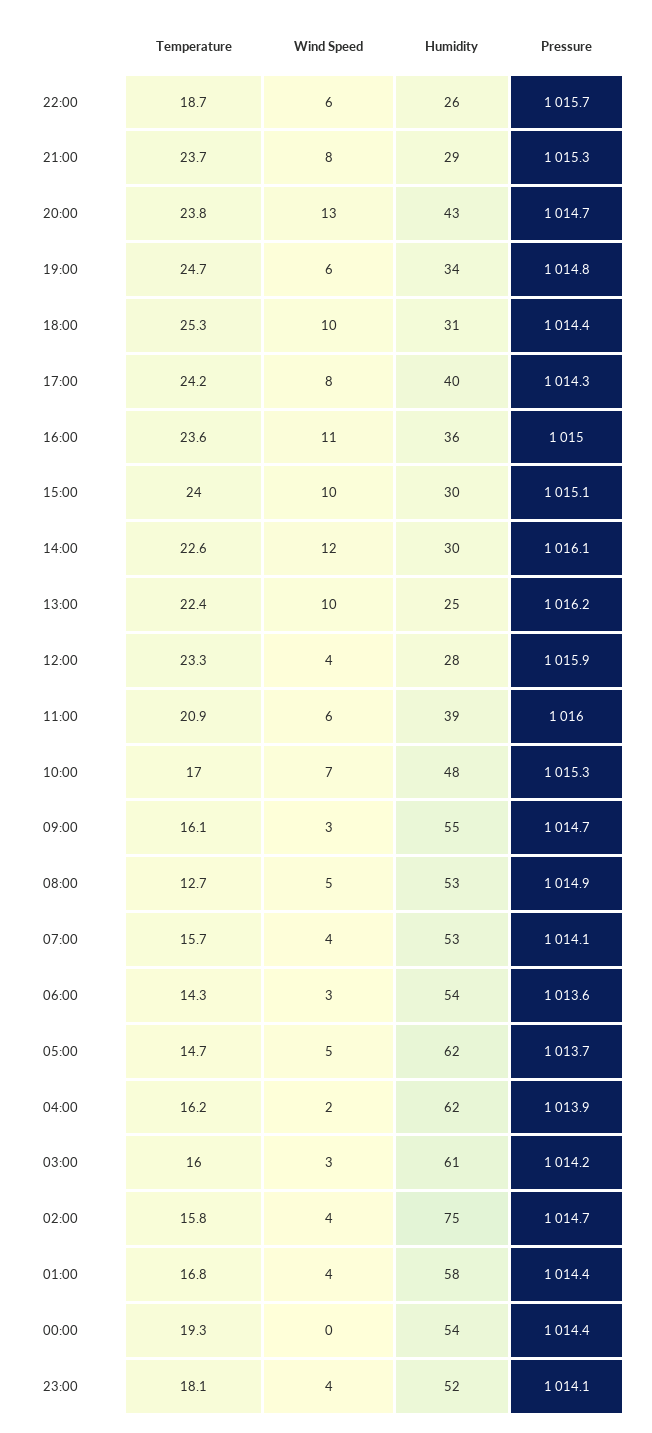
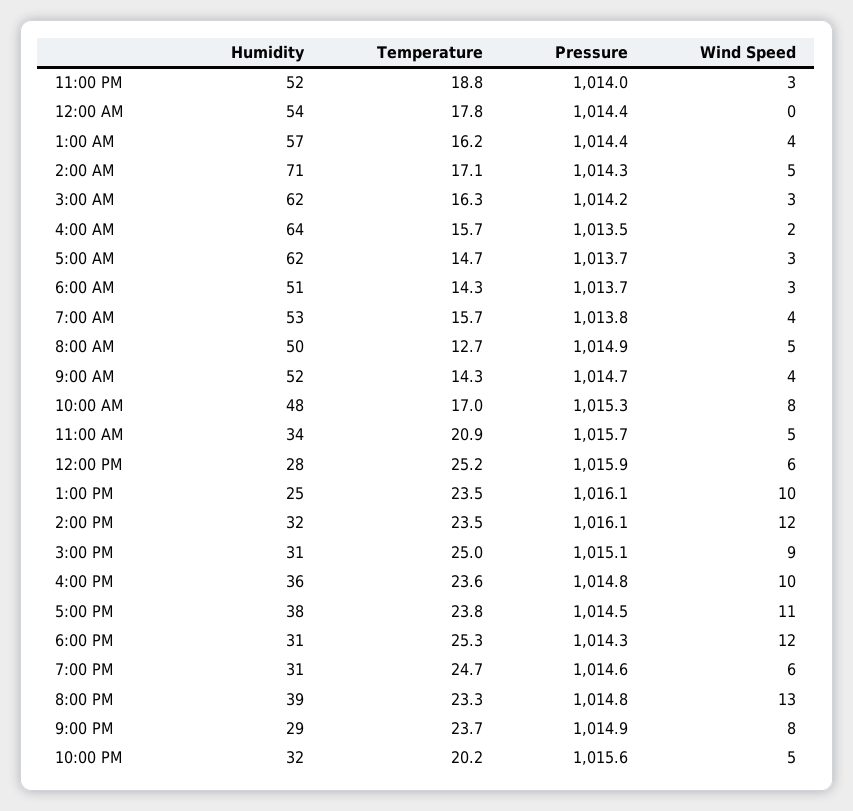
Temperature, 22:00: 18.7 -> 20.2
Wind Speed, 22:00: 6 -> 5
Humidity, 22:00: 26 -> 32
Pressure, 22:00: 1015.7 -> 1015.6
Pressure, 21:00: 1015.3 -> 1014.9
Temperature, 20:00: 23.8 -> 23.3
Humidity, 20:00: 43 -> 39
Pressure, 20:00: 1014.7 -> 1014.8
Humidity, 19:00: 34 -> 31
Pressure, 19:00: 1014.8 -> 1014.6
Wind Speed, 18:00: 10 -> 12
Pressure, 18:00: 1014.4 -> 1014.3
Temperature, 17:00: 24.2 -> 23.8
Wind Speed, 17:00: 8 -> 11
Humidity, 17:00: 40 -> 38
Pressure, 17:00: 1014.3 -> 1014.5
Wind Speed, 16:00: 11 -> 10
Pressure, 16:00: 1015 -> 1014.8
Temperature, 15:00: 24 -> 25
Wind Speed, 15:00: 10 -> 9
Humidity, 15:00: 30 -> 31
Temperature, 14:00: 22.6 -> 23.5
Humidity, 14:00: 30 -> 32
Temperature, 13:00: 22.4 -> 23.5
Pressure, 13:00: 1016.2 -> 1016.1
Temperature, 12:00: 23.3 -> 25.2
Wind Speed, 12:00: 4 -> 6
Wind Speed, 11:00: 6 -> 5
Humidity, 11:00: 39 -> 34
Pressure, 11:00: 1016 -> 1015.7
Wind Speed, 10:00: 7 -> 8
Temperature, 09:00: 16.1 -> 14.3
Wind Speed, 09:00: 3 -> 4
Humidity, 09:00: 55 -> 52
Humidity, 08:00: 53 -> 50
Pressure, 07:00: 1014.1 -> 1013.8
Humidity, 06:00: 54 -> 51
Pressure, 06:00: 1013.6 -> 1013.7
Wind Speed, 05:00: 5 -> 3
Temperature, 04:00: 16.2 -> 15.7
Humidity, 04:00: 62 -> 64
Pressure, 04:00: 1013.9 -> 1013.5
Temperature, 03:00: 16 -> 16.3
Humidity, 03:00: 61 -> 62
Temperature, 02:00: 15.8 -> 17.1
Wind Speed, 02:00: 4 -> 5
Humidity, 02:00: 75 -> 71
Pressure, 02:00: 1014.7 -> 1014.3
Temperature, 01:00: 16.8 -> 16.2
Humidity, 01:00: 58 -> 57
Temperature, 00:00: 19.3 -> 17.8
Temperature, 23:00: 18.1 -> 18.8
Wind Speed, 23:00: 4 -> 3
Pressure, 23:00: 1014.1 -> 1014

